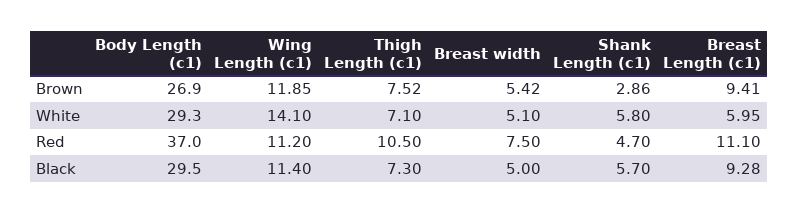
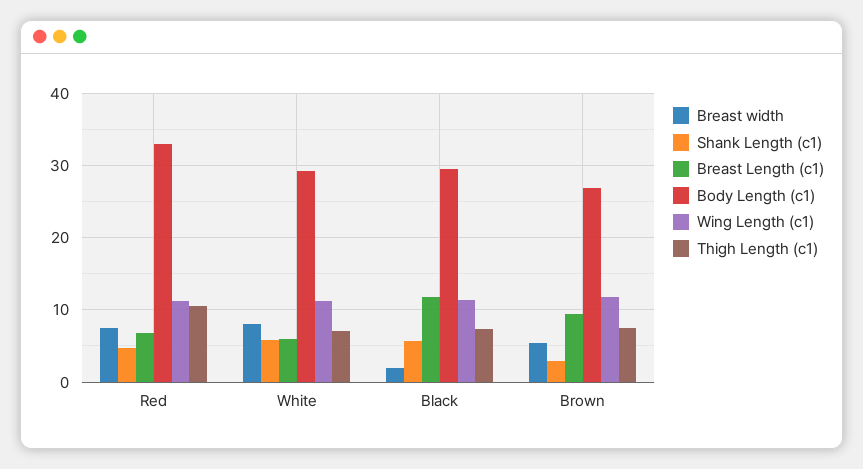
Wing Length (c1), White: 14.1 -> 11
Breast width, White: 5.1 -> 8
Body Length (c1), Red: 37 -> 33
Breast Length (c1), Red: 11.1 -> 7
Breast width, Black: 5 -> 2
Breast Length (c1), Black: 9.28 -> 12

